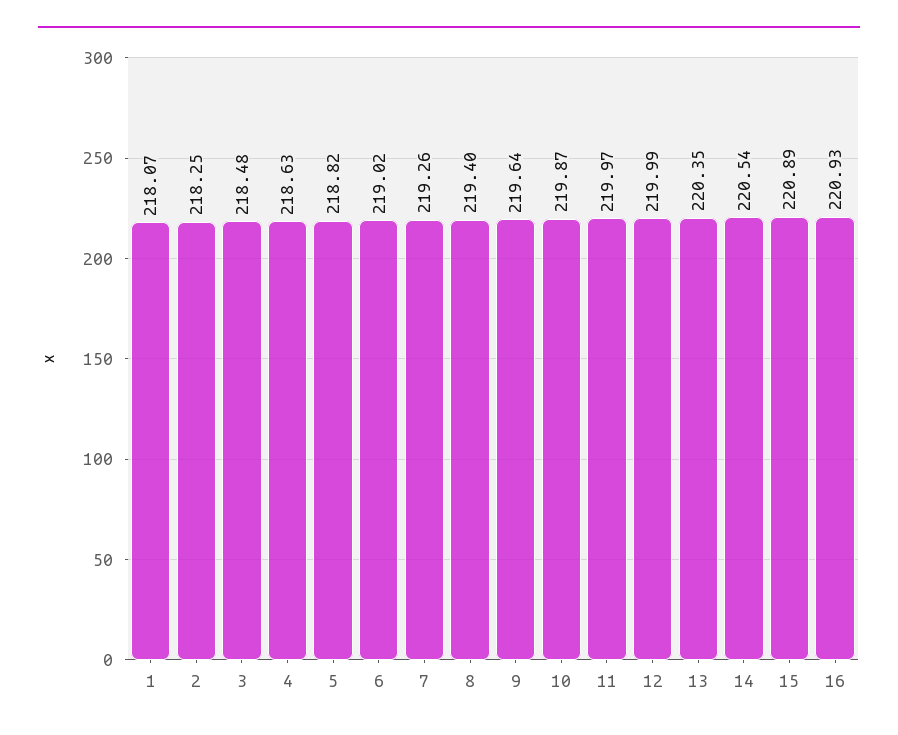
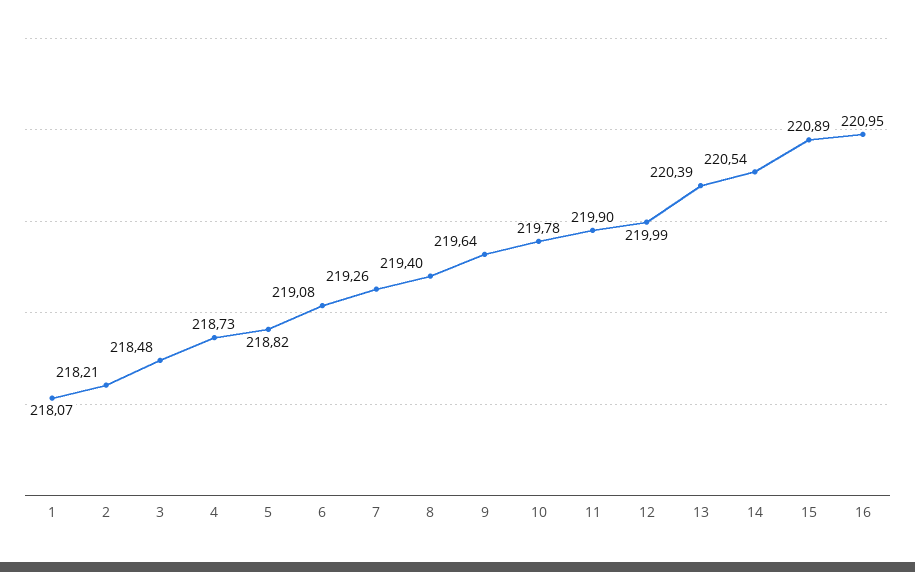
2: 218.25 -> 218.21
4: 218.63 -> 218.73
6: 219.02 -> 219.08
10: 219.87 -> 219.78
11: 219.97 -> 219.9
13: 220.35 -> 220.39
16: 220.93 -> 220.95

